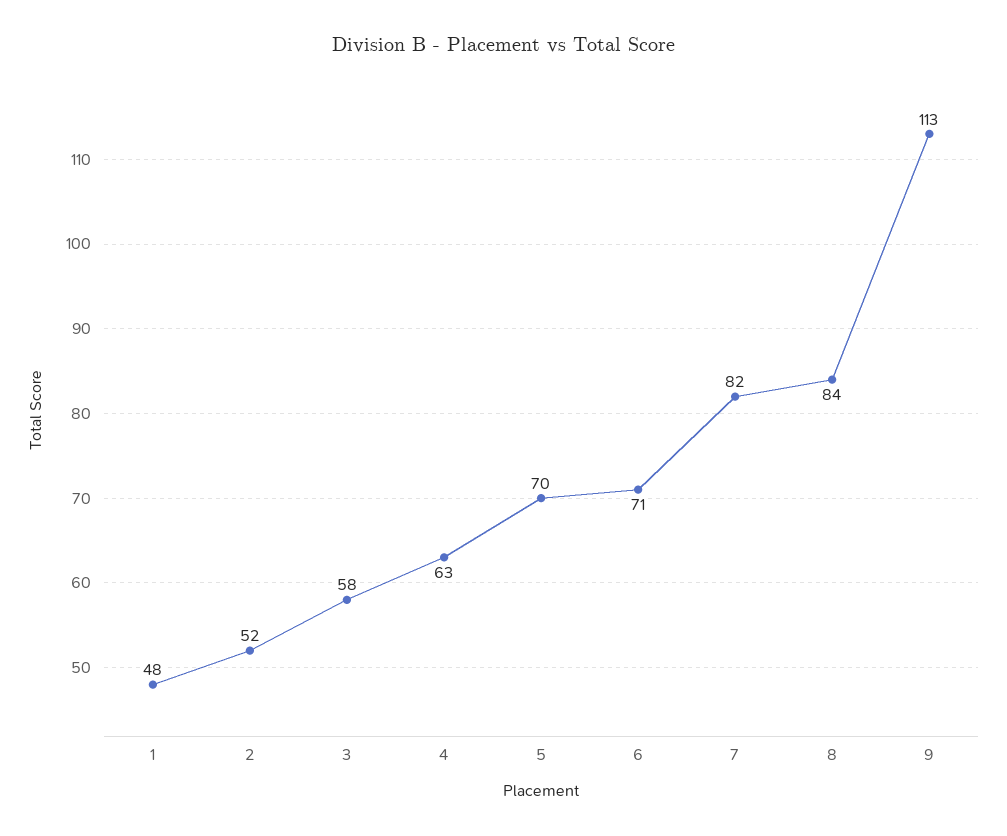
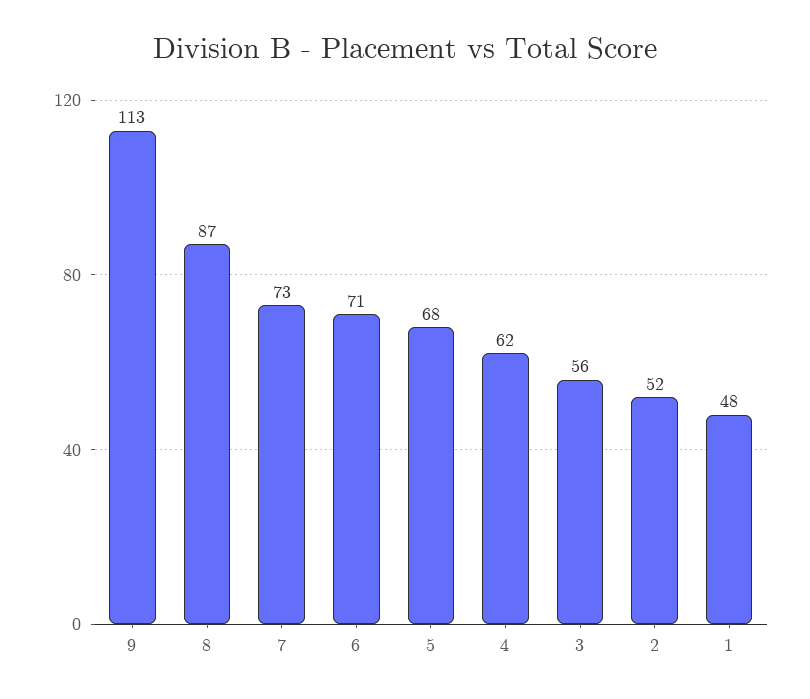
3: 58 -> 56
4: 63 -> 62
5: 70 -> 68
7: 82 -> 73
8: 84 -> 87

